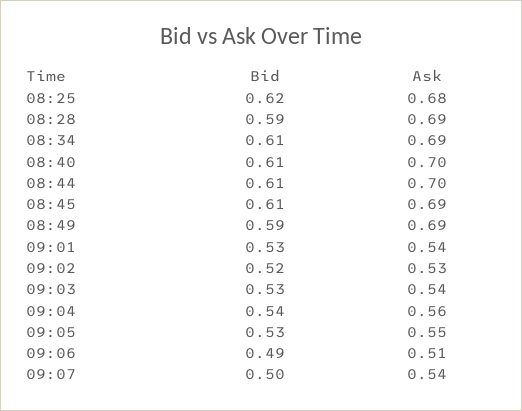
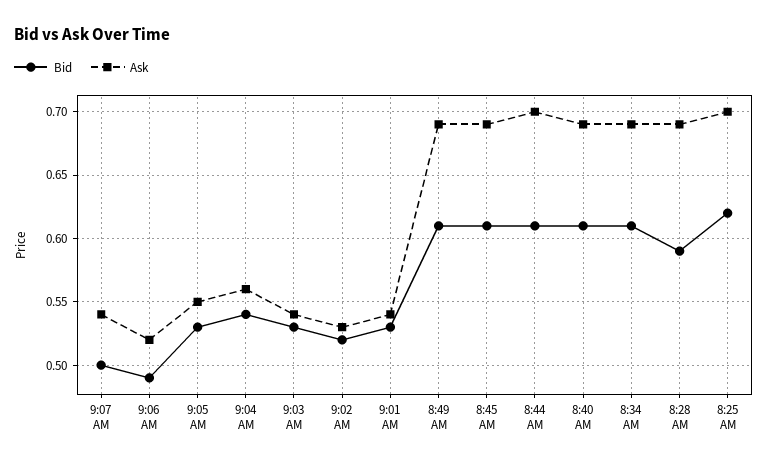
Ask, 08:25: 0.68 -> 0.7
Ask, 08:40: 0.7 -> 0.69
Bid, 08:49: 0.59 -> 0.61
Ask, 09:06: 0.51 -> 0.52

